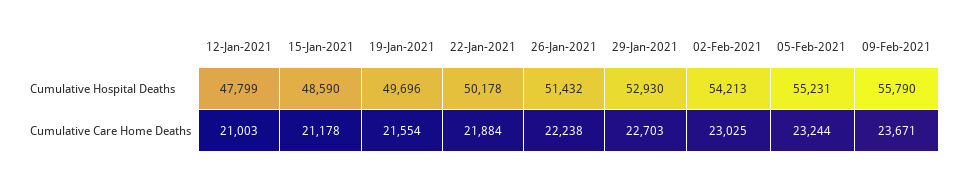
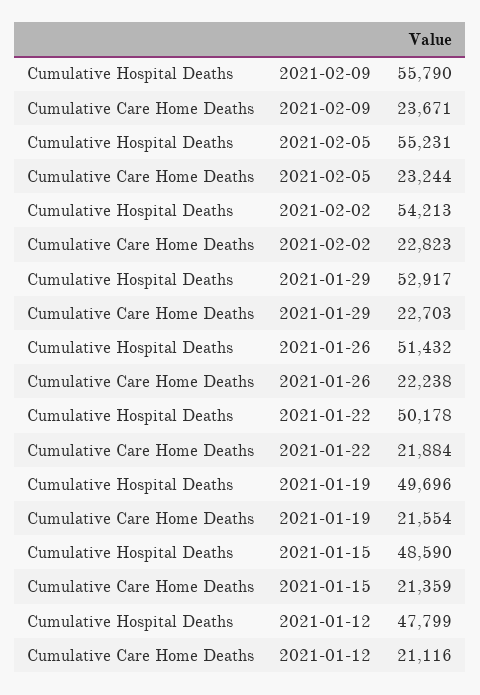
29-Jan-2021, Cumulative Hospital Deaths: 52930 -> 52917
12-Jan-2021, Cumulative Care Home Deaths: 21003 -> 21116
15-Jan-2021, Cumulative Care Home Deaths: 21178 -> 21359
02-Feb-2021, Cumulative Care Home Deaths: 23025 -> 22823

